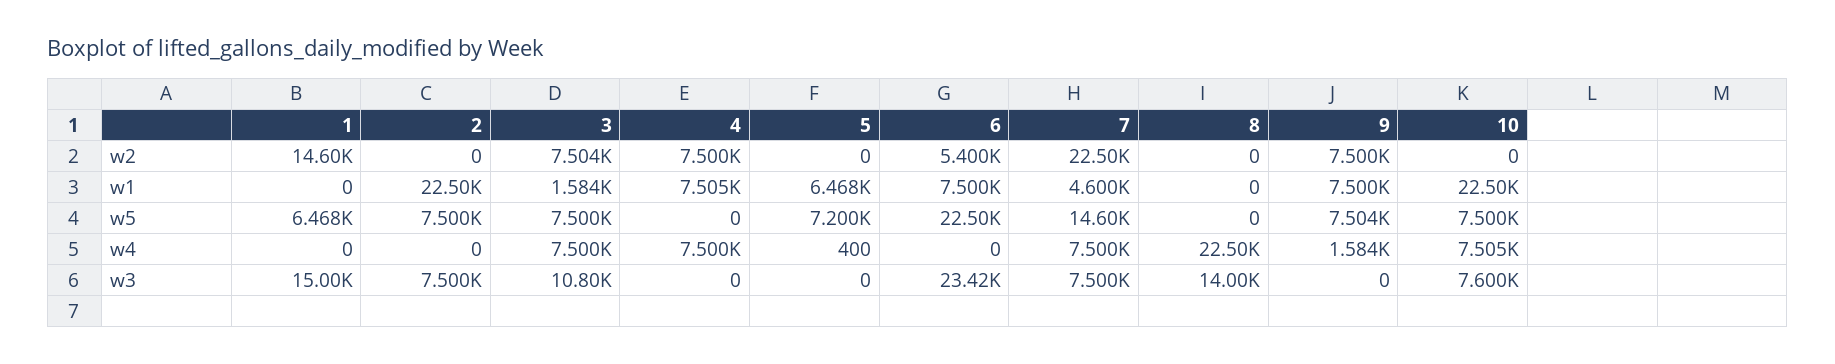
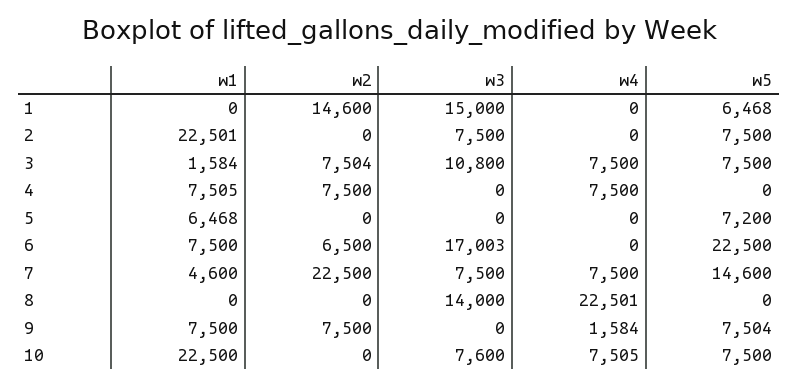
6, w2: 5400 -> 6500
5, w4: 400 -> 0
6, w3: 23420 -> 17003

